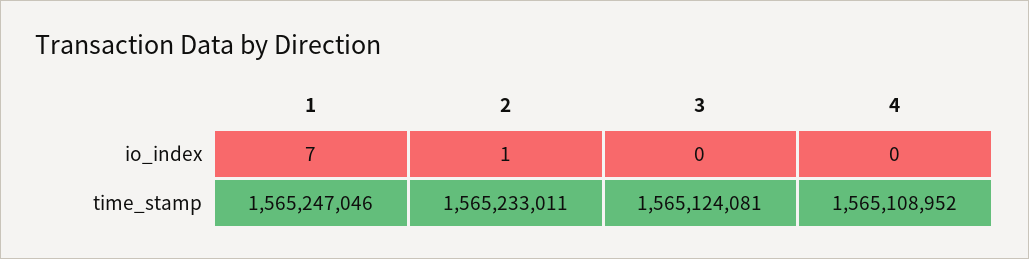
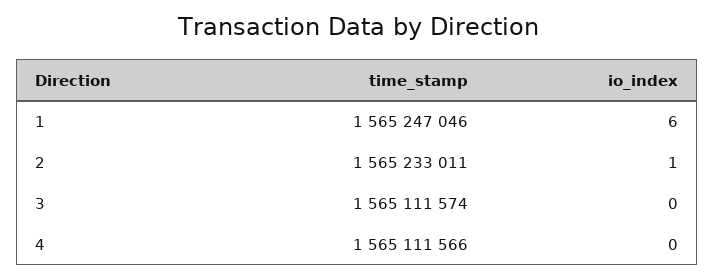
1, io_index: 7 -> 6
3, time_stamp: 1565124081 -> 1565111574
4, time_stamp: 1565108952 -> 1565111566

